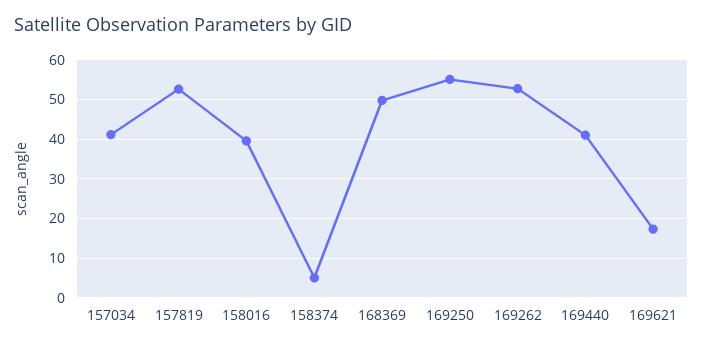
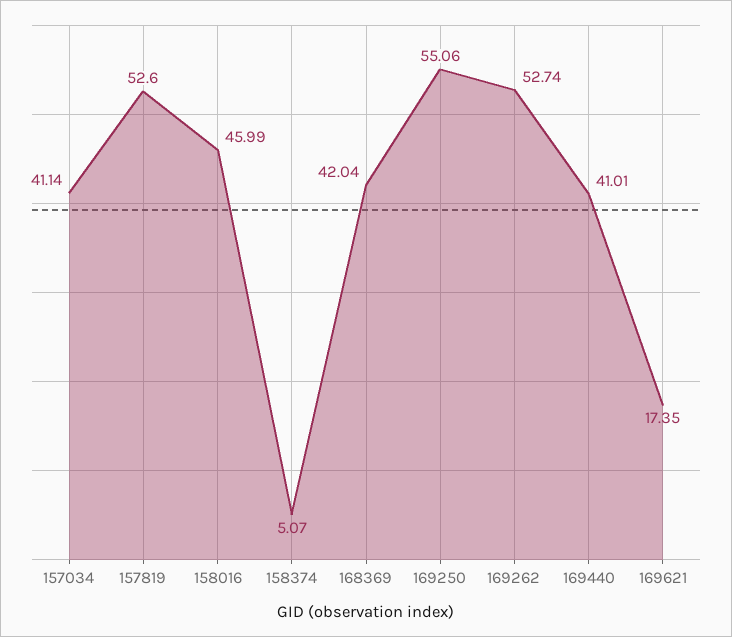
158016: 40 -> 45.99
168369: 50 -> 42.04

